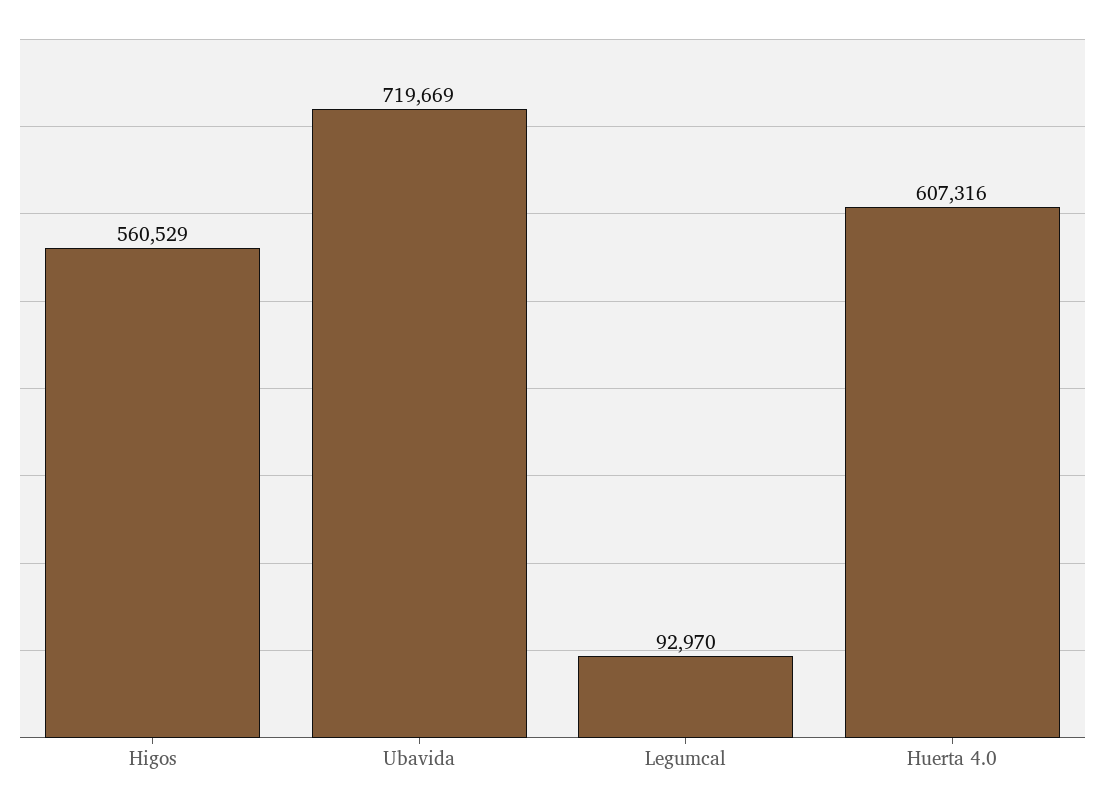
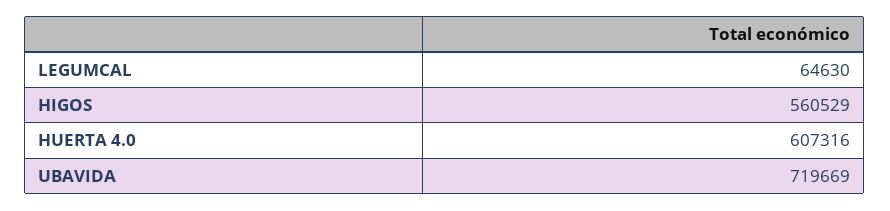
Legumcal: 92970 -> 64630

